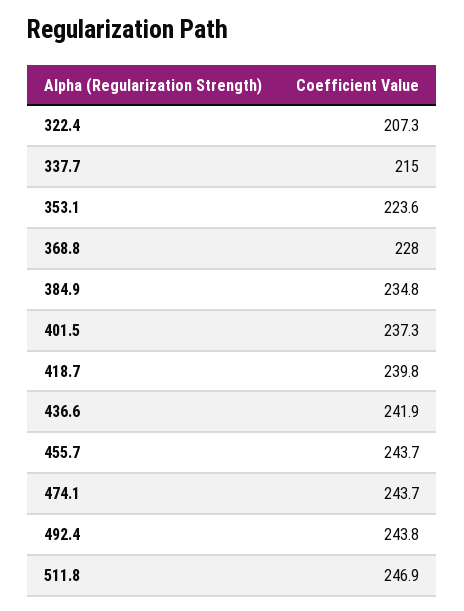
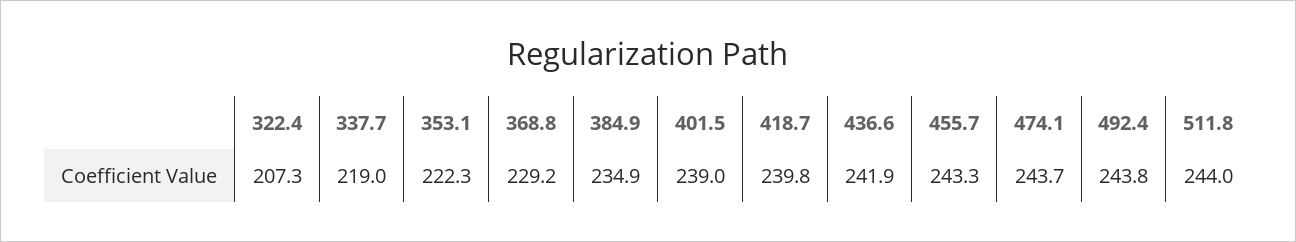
337.7: 215 -> 219
353.1: 223.6 -> 222.3
368.8: 228 -> 229.2
384.9: 234.8 -> 234.9
401.5: 237.3 -> 239
455.7: 243.7 -> 243.3
511.8: 246.9 -> 244

